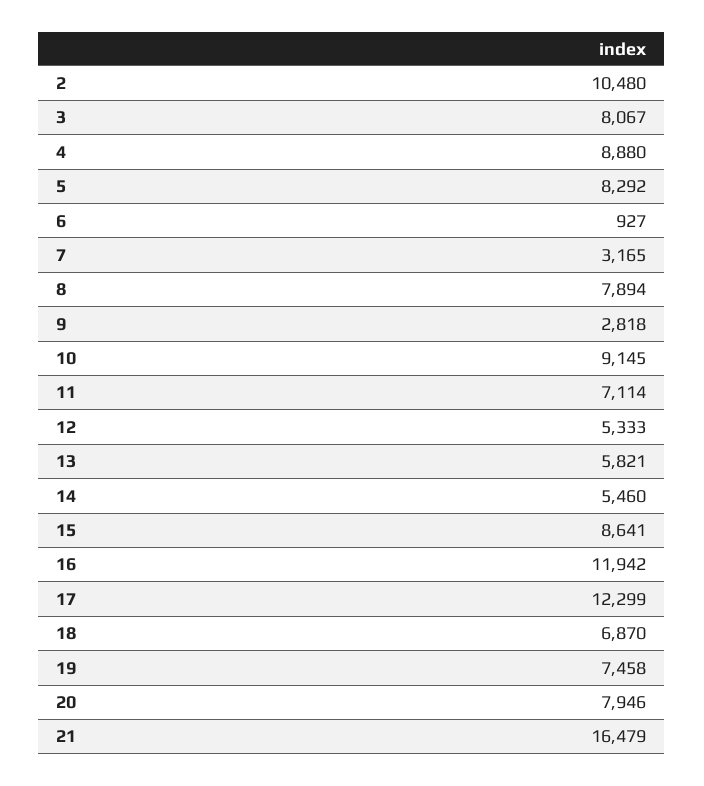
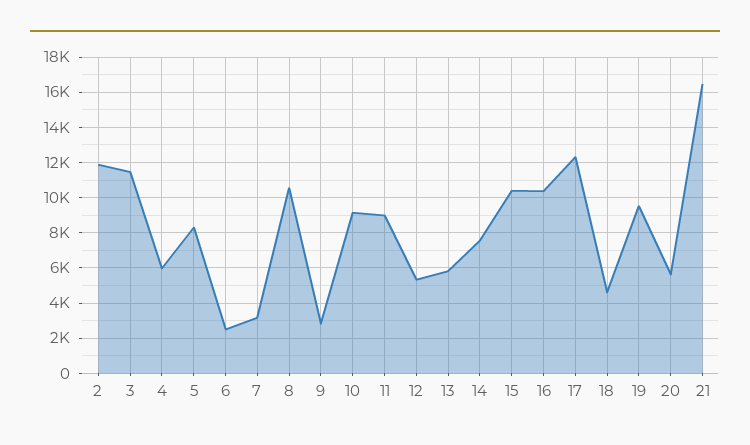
2: 10480 -> 12000
3: 8067 -> 11500
4: 8880 -> 6000
6: 927 -> 2500
8: 7894 -> 10500
11: 7114 -> 9000
14: 5460 -> 7500
15: 8641 -> 10500
16: 11942 -> 10500
18: 6870 -> 4500
19: 7458 -> 9500
20: 7946 -> 5500

